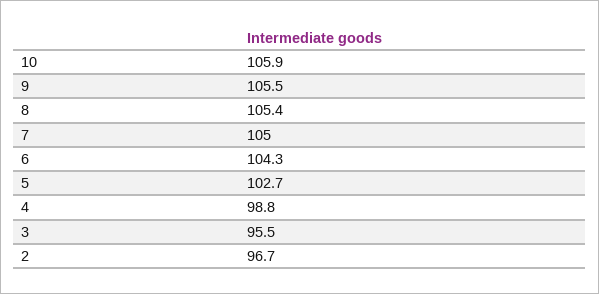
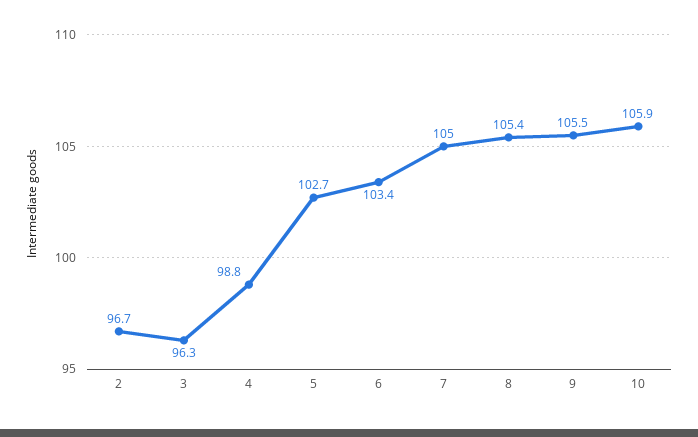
6: 104.3 -> 103.4
3: 95.5 -> 96.3

